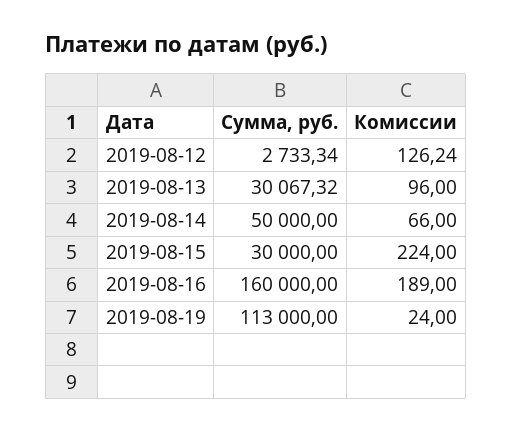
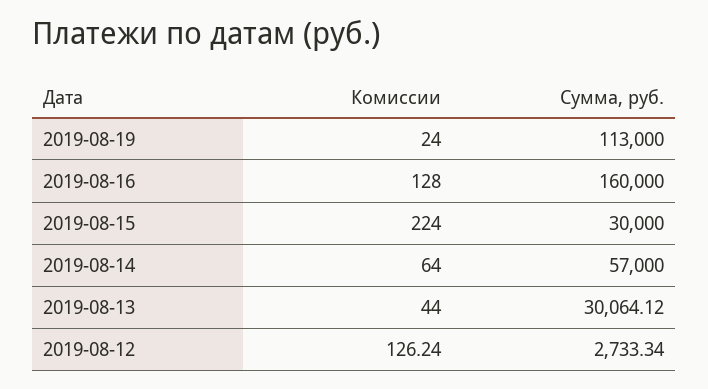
Сумма, руб., 2019-08-13: 30067.32 -> 30064.12
Комиссии, 2019-08-13: 96 -> 44
Сумма, руб., 2019-08-14: 50000 -> 57000
Комиссии, 2019-08-14: 66 -> 64
Комиссии, 2019-08-16: 189 -> 128

